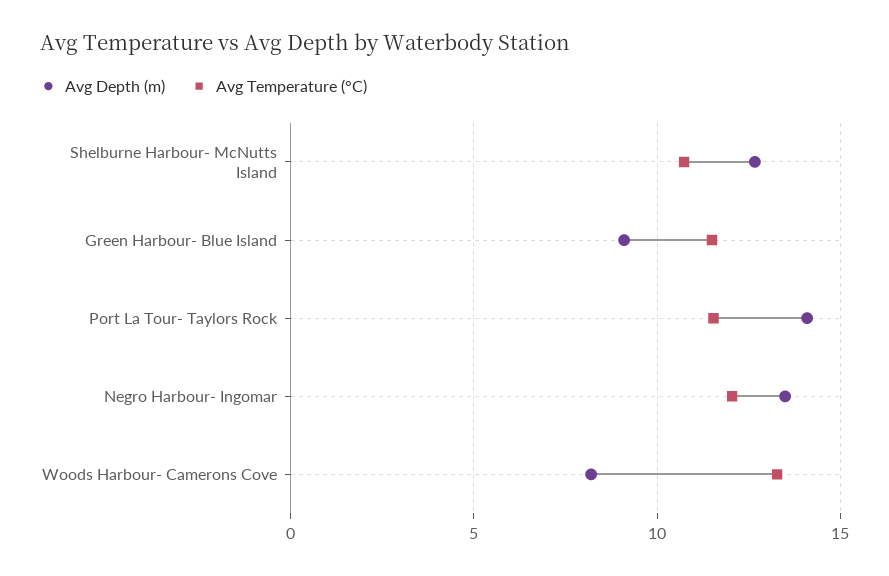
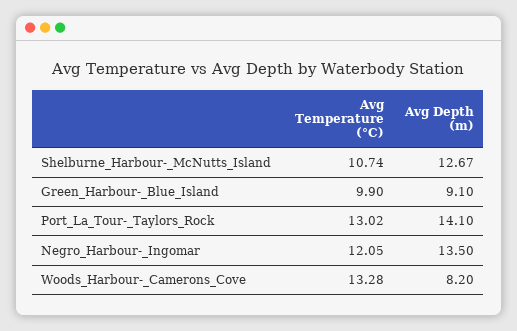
Avg Temperature (°C), Green Harbour- Blue Island: 11.5 -> 9.9
Avg Temperature (°C), Port La Tour- Taylors Rock: 11.5 -> 13.02

